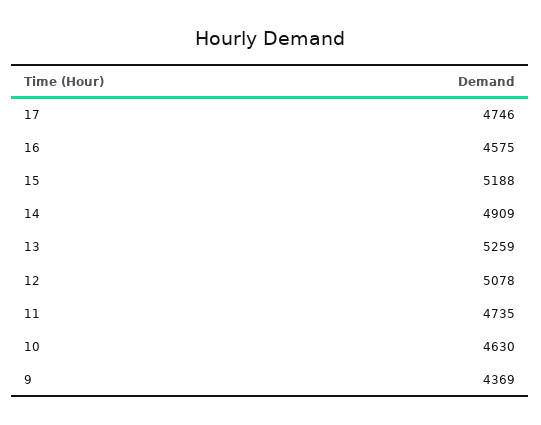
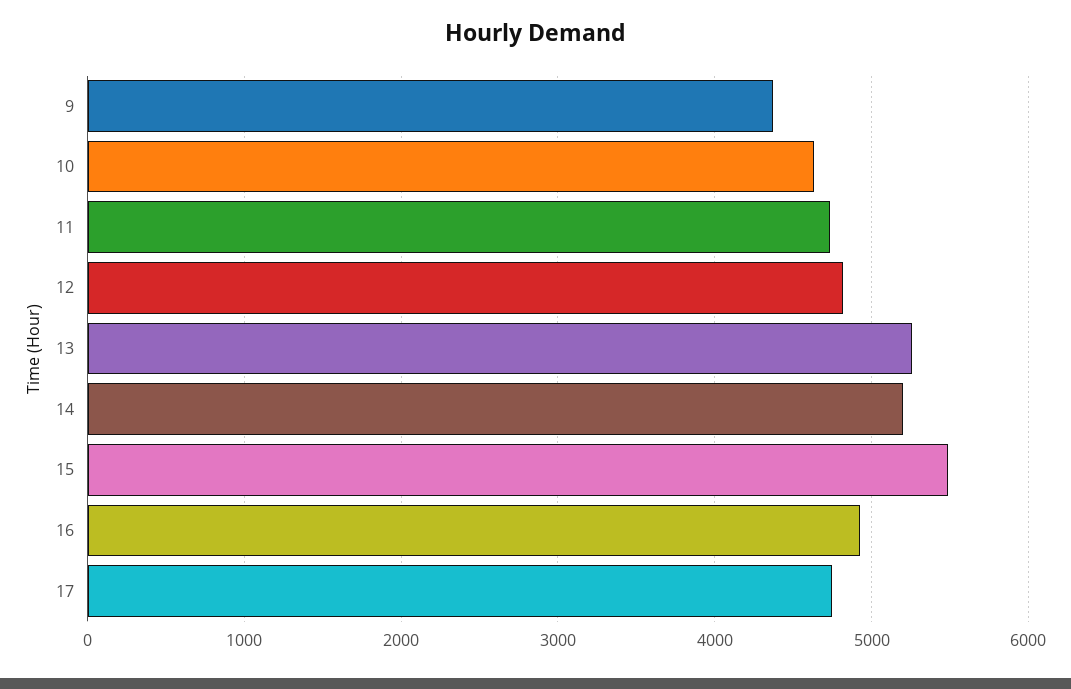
16: 4575 -> 4900
15: 5188 -> 5500
14: 4909 -> 5200
12: 5078 -> 4800

